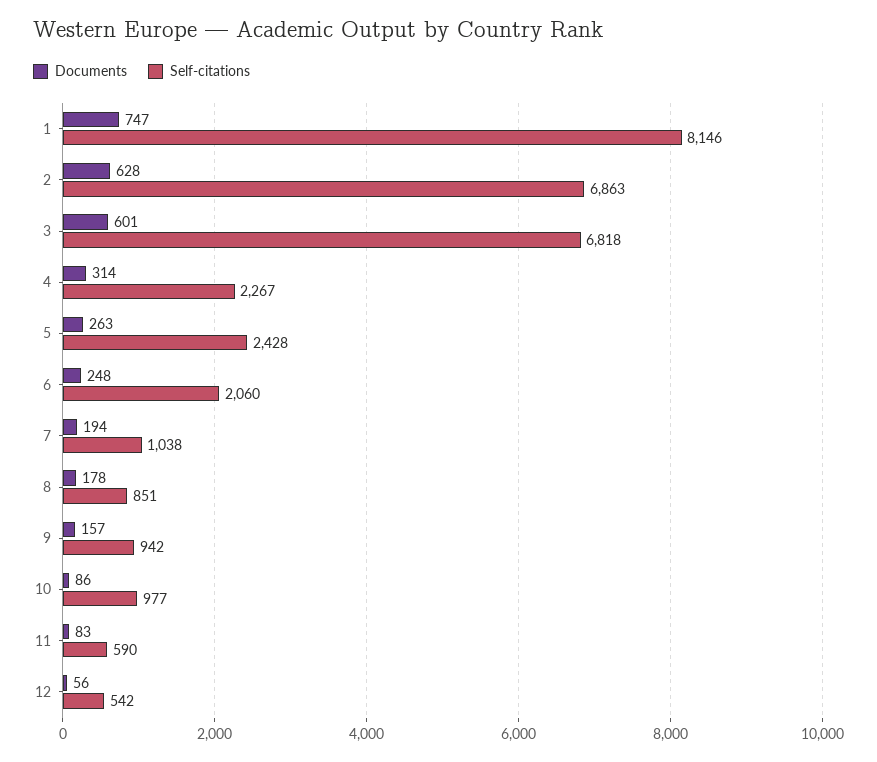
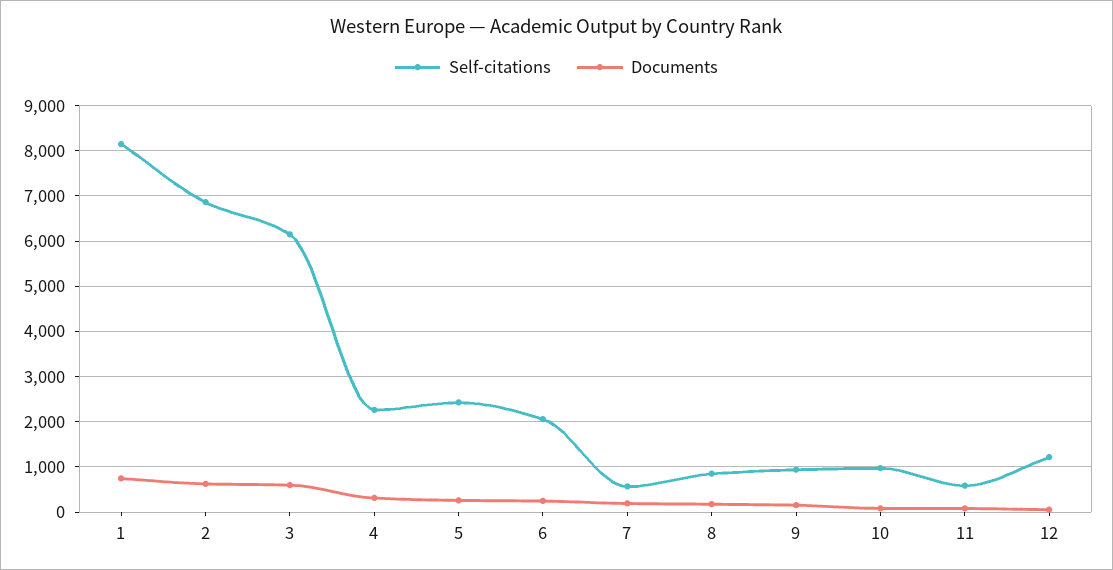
Self-citations, 3: 6818 -> 6200
Self-citations, 7: 1038 -> 600
Self-citations, 12: 542 -> 1200

